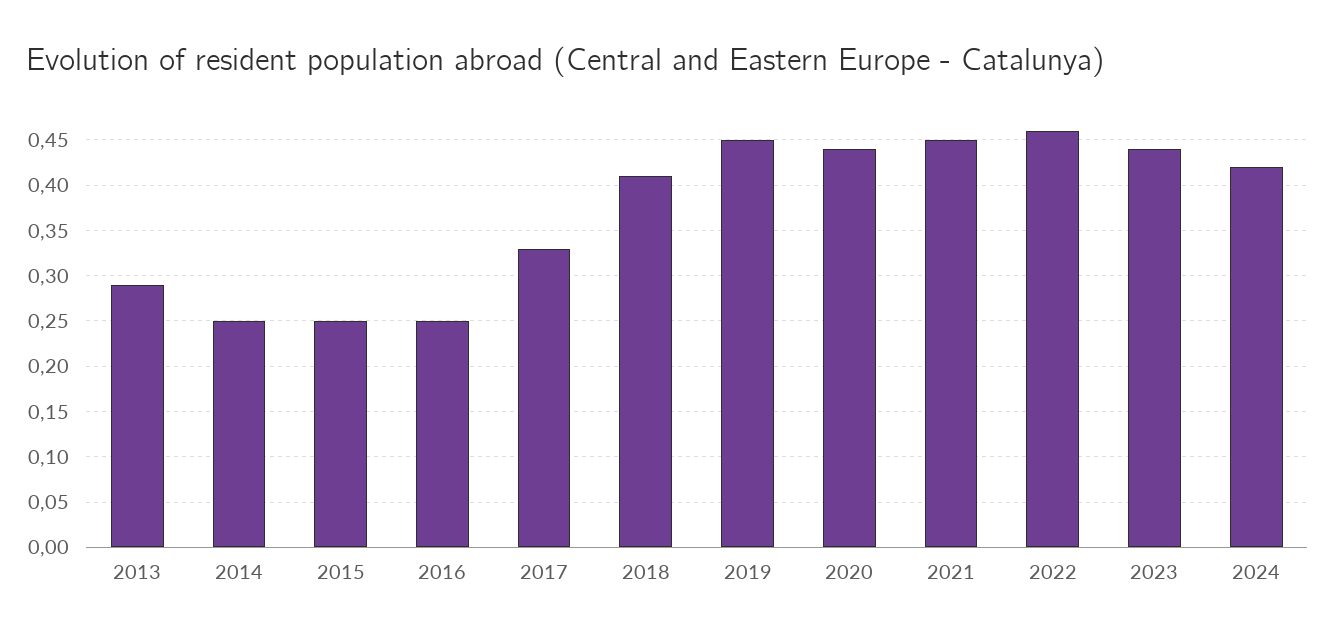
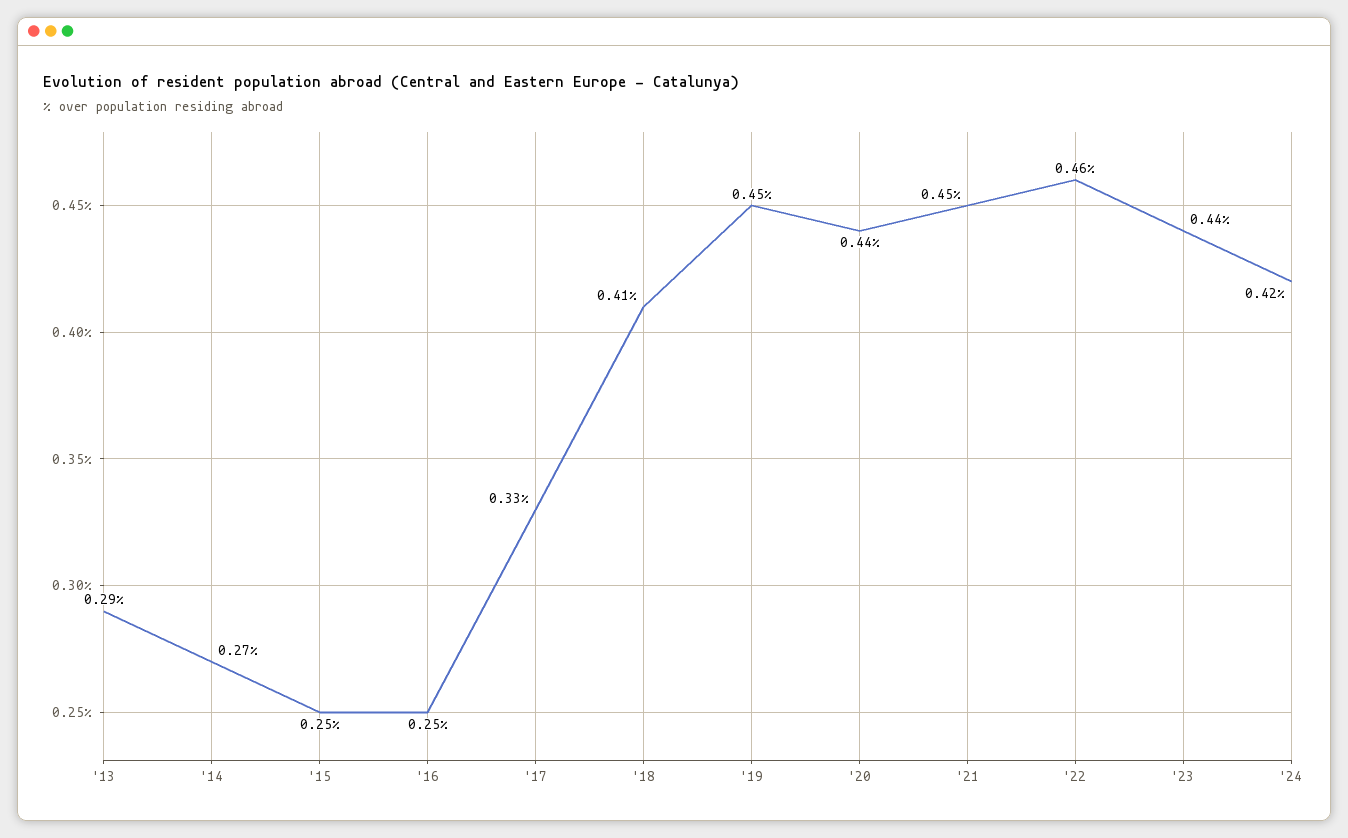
2014: 0.25 -> 0.27

